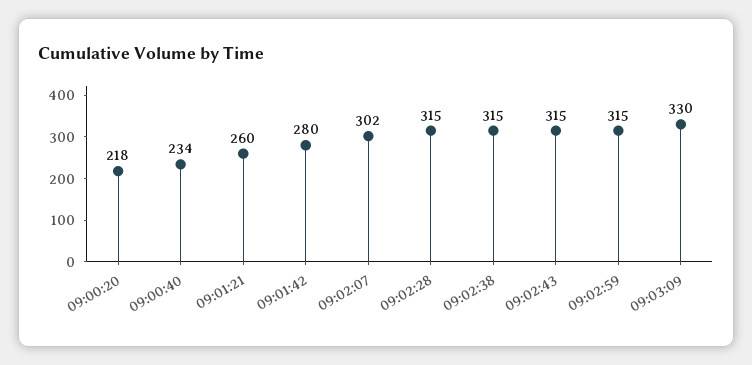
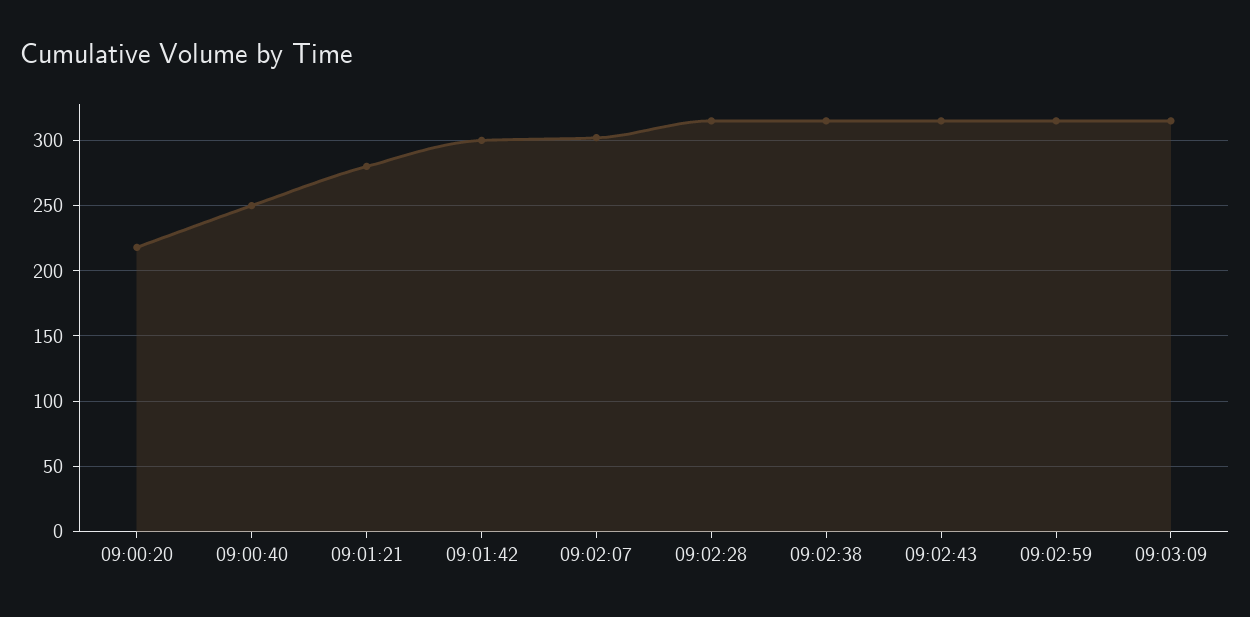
09:00:40: 234 -> 250
09:01:21: 260 -> 280
09:01:42: 280 -> 300
09:03:09: 330 -> 315

